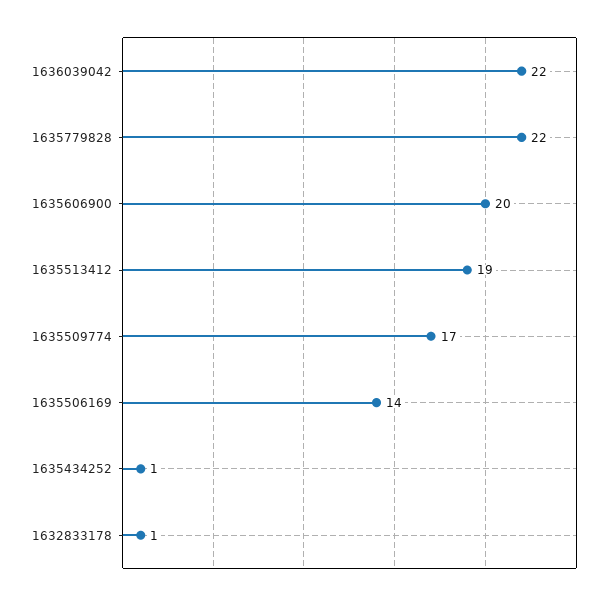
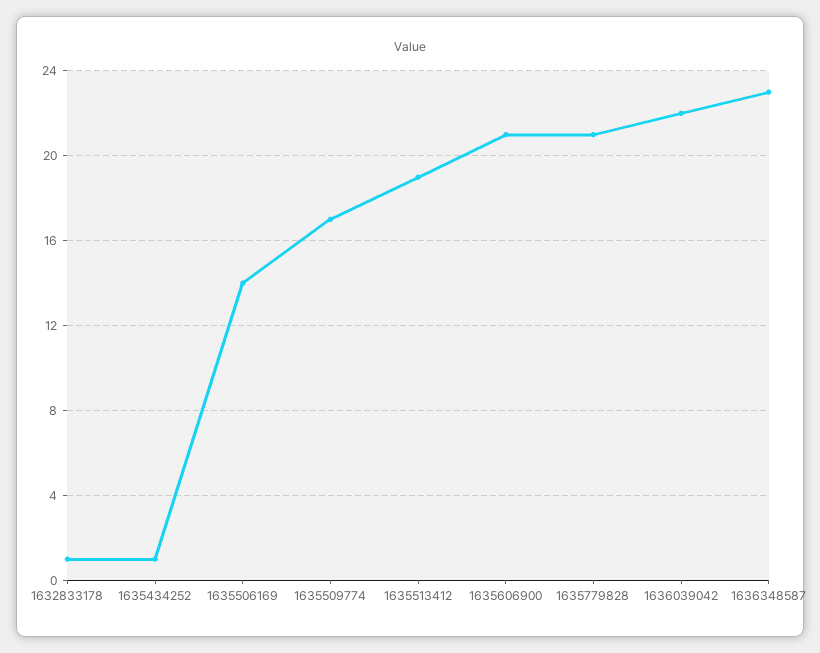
1635779828: 22 -> 21
1635606900: 20 -> 21
1636348587: none -> 23

